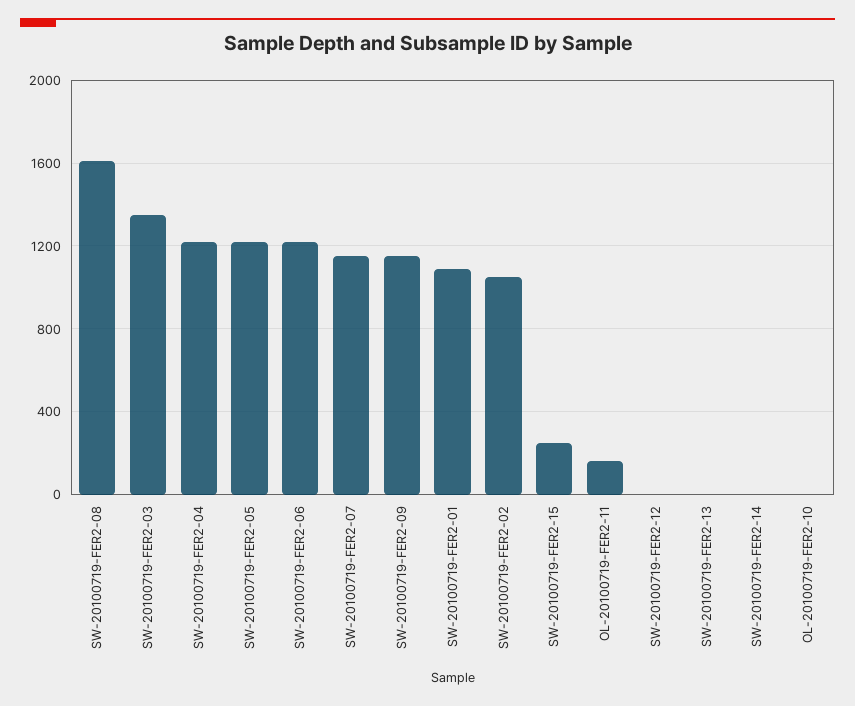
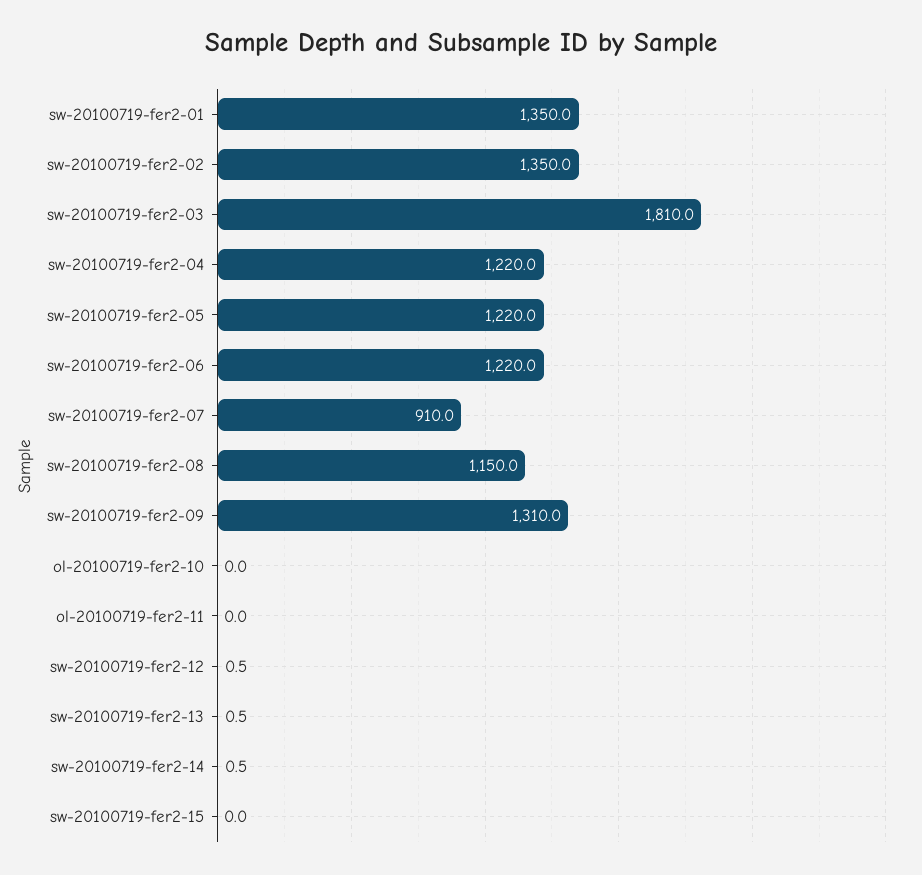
SW-20100719-FER2-08: 1600 -> 1150
SW-20100719-FER2-03: 1350 -> 1810
SW-20100719-FER2-07: 1150 -> 910
SW-20100719-FER2-09: 1150 -> 1310
SW-20100719-FER2-01: 1100 -> 1350
SW-20100719-FER2-02: 1050 -> 1350
SW-20100719-FER2-15: 250 -> 0
OL-20100719-FER2-11: 150 -> 0

